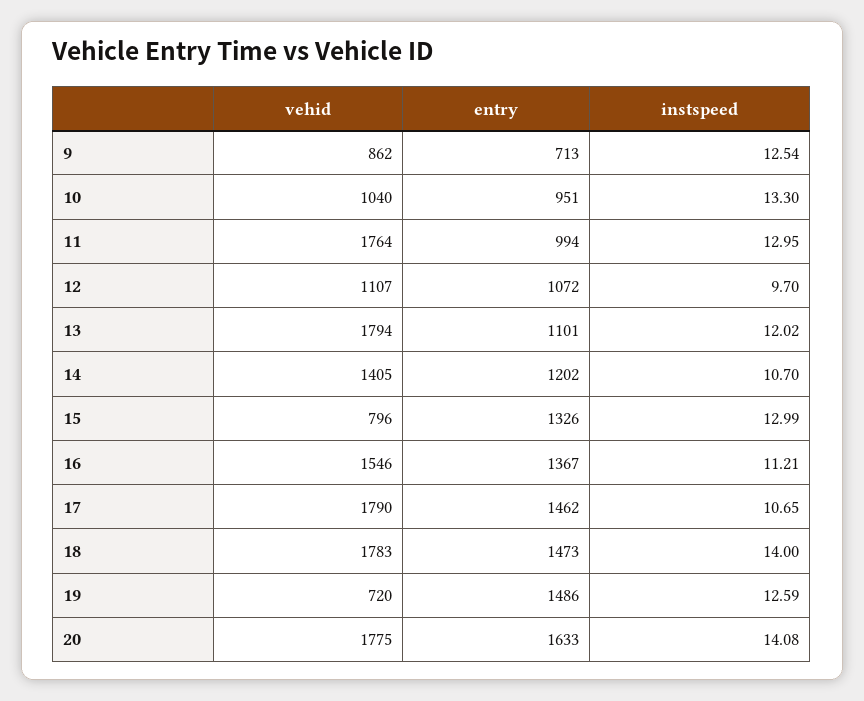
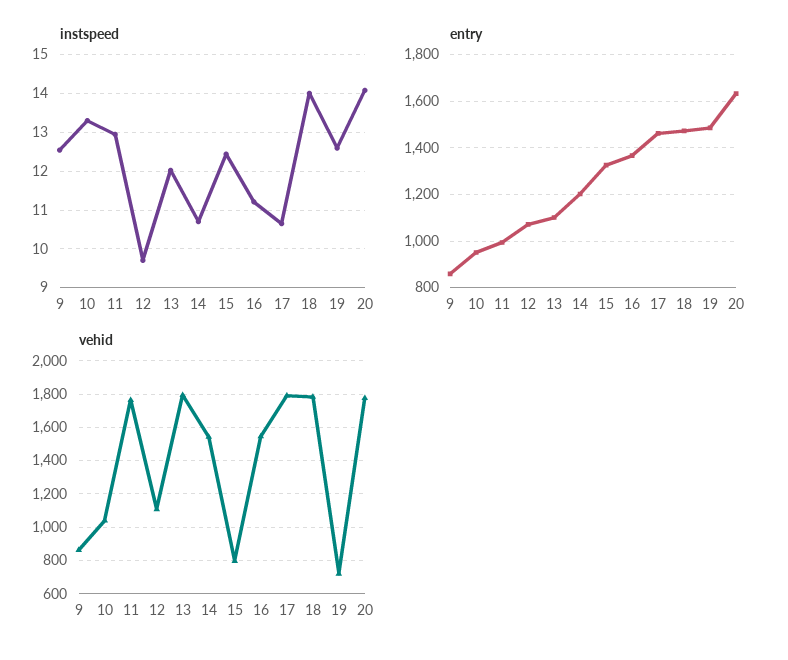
entry, 9: 713 -> 850
vehid, 14: 1405 -> 1550
instspeed, 15: 12.99 -> 12.4

